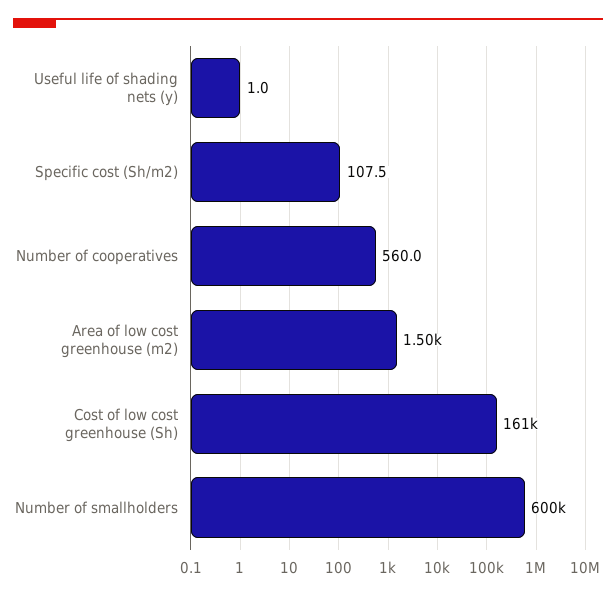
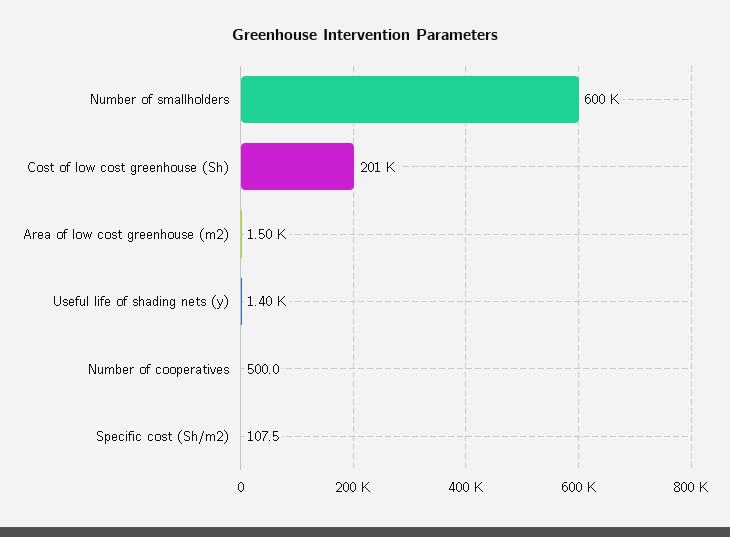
Useful life of shading nets (y): 1 -> 1400
Number of cooperatives: 560 -> 500
Cost of low cost greenhouse (Sh): 161000 -> 201000

